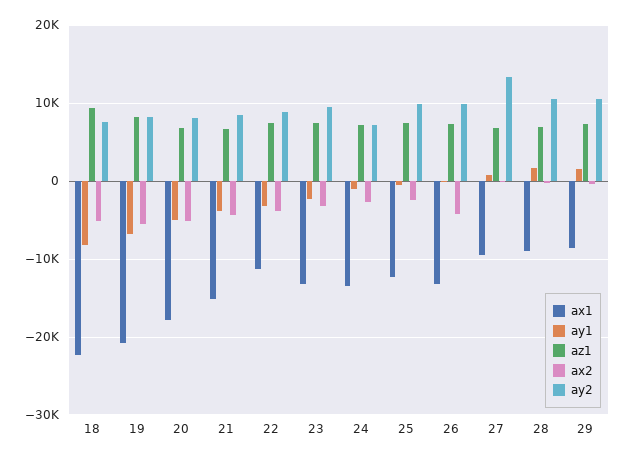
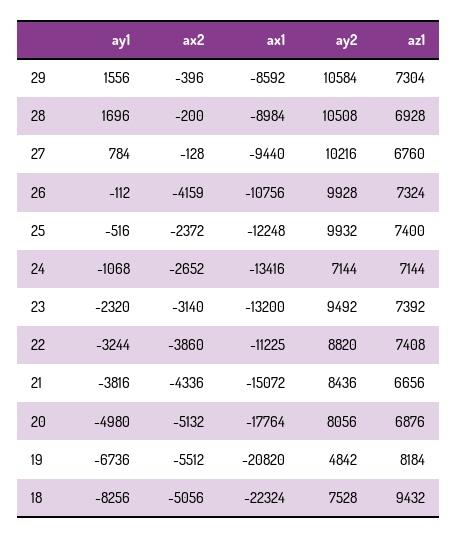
ay2, 19: 8000 -> 4842
ax1, 26: -13000 -> -10756
ay2, 27: 13000 -> 10216

